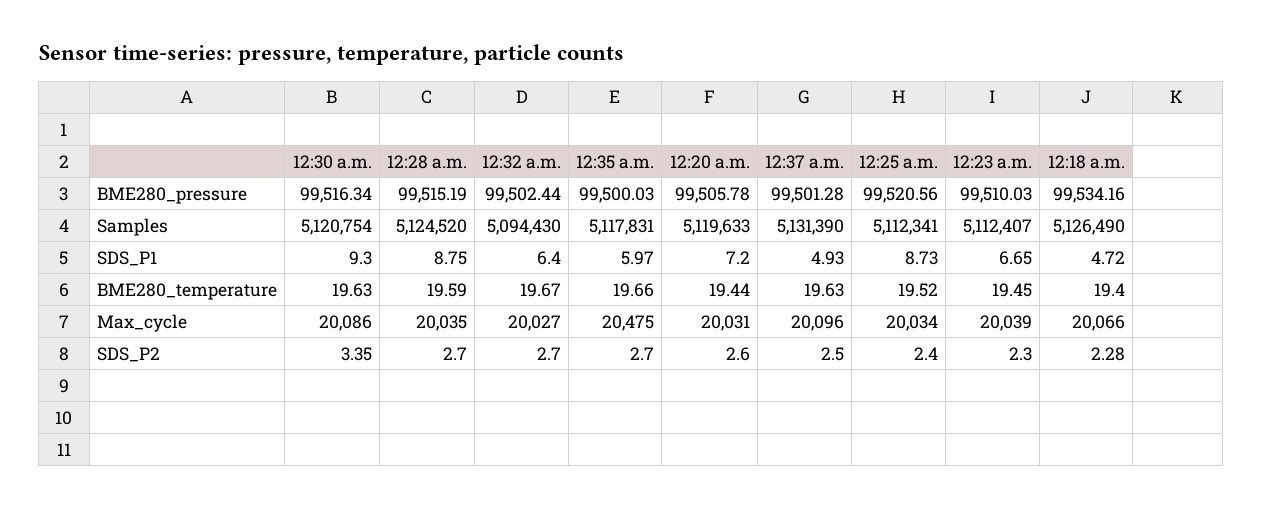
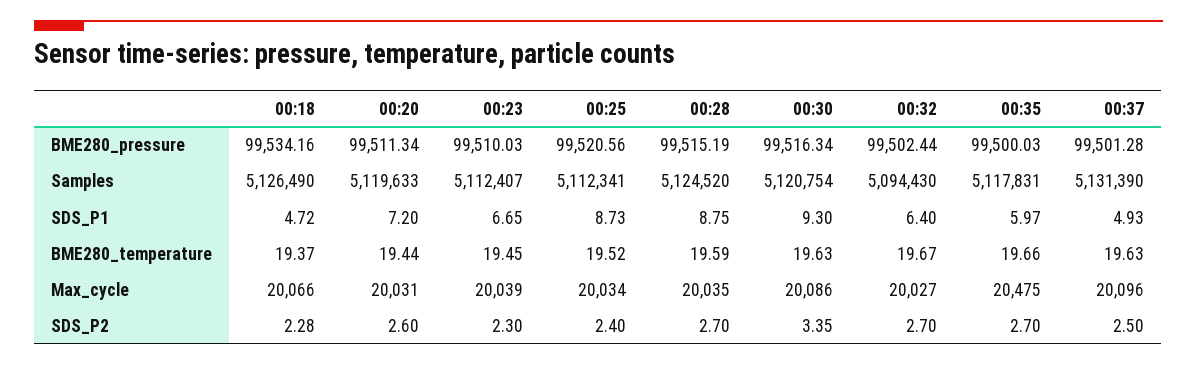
12:20 a.m., BME280_pressure: 99505.78 -> 99511.34
12:18 a.m., BME280_temperature: 19.4 -> 19.37

